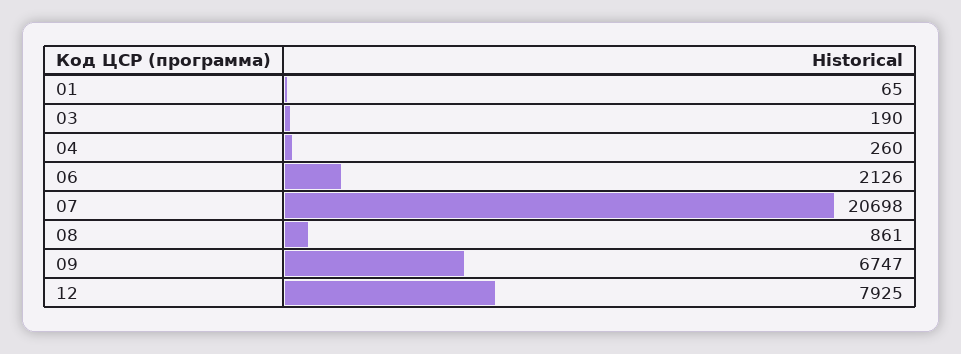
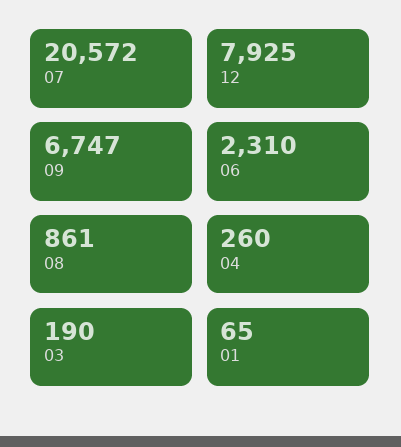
06: 2126 -> 2310
07: 20698 -> 20572

